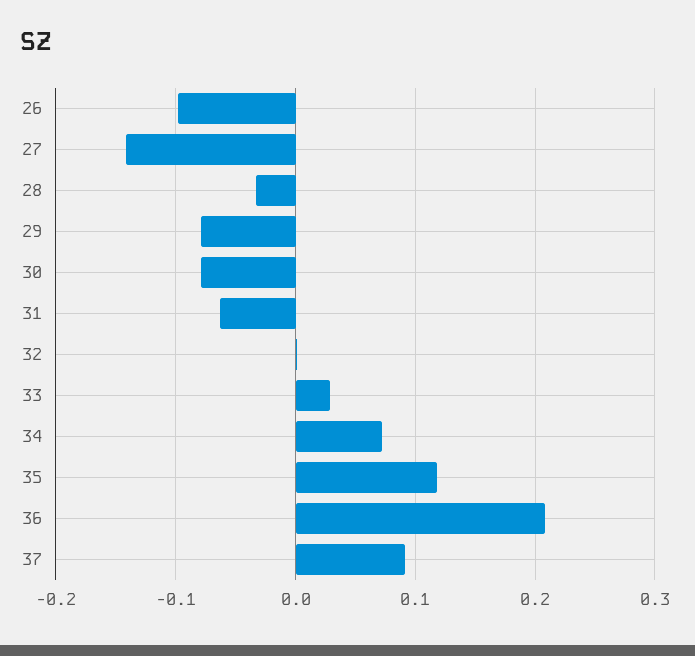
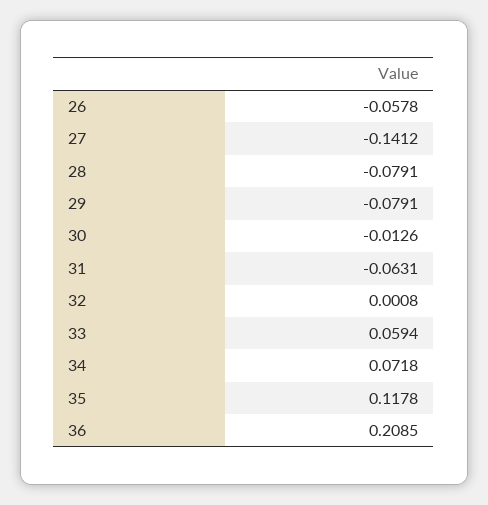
26: -0.1 -> -0.0578
28: -0.03 -> -0.0791
30: -0.08 -> -0.0126
33: 0.03 -> 0.0594
37: 0.09 -> none

